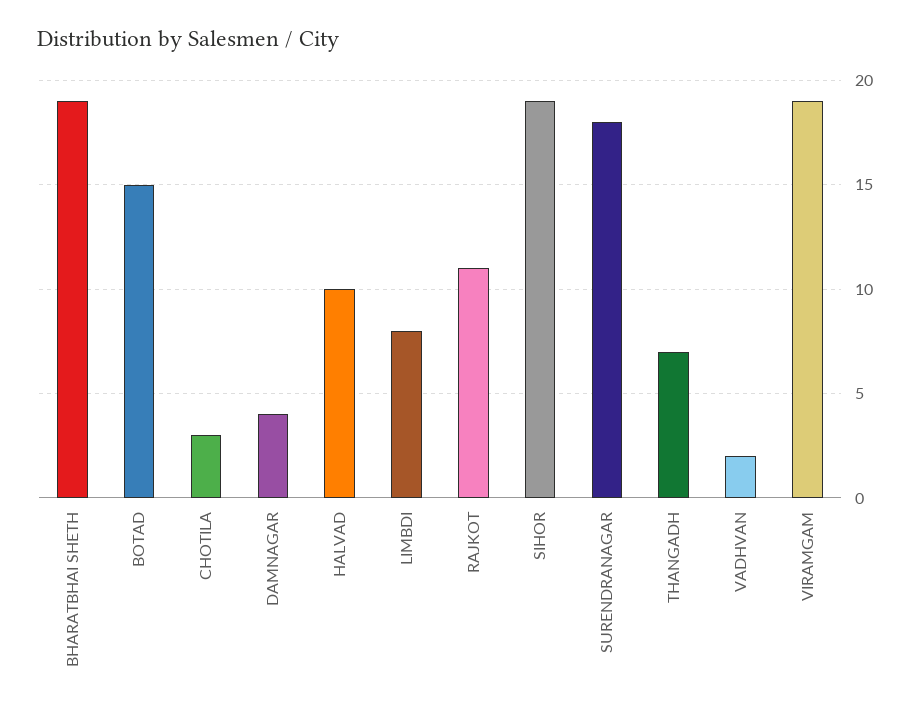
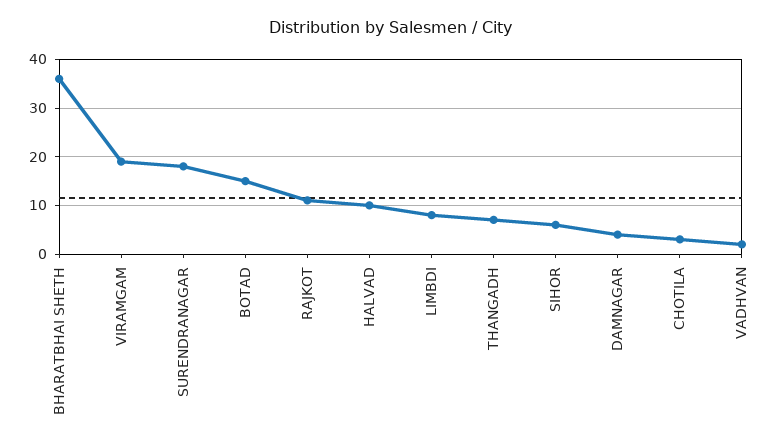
BHARATBHAI SHETH: 19 -> 35
SIHOR: 19 -> 5

